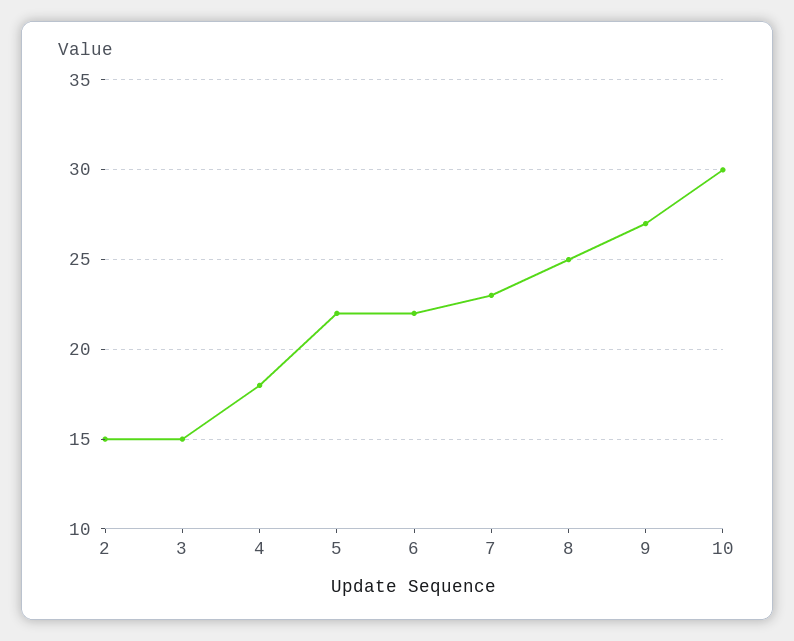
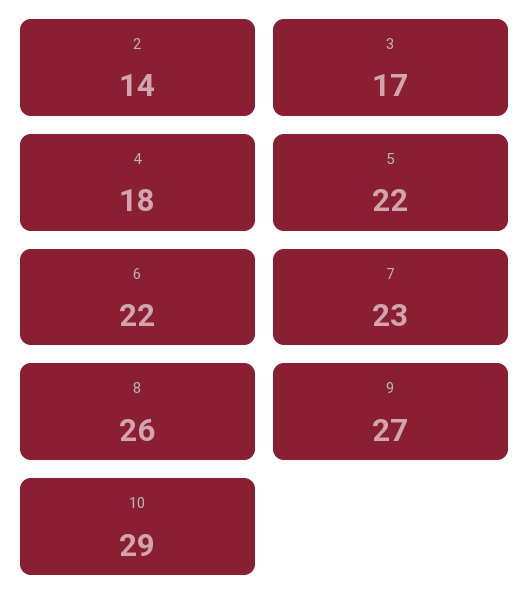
2: 15 -> 14
3: 15 -> 17
8: 25 -> 26
10: 30 -> 29

